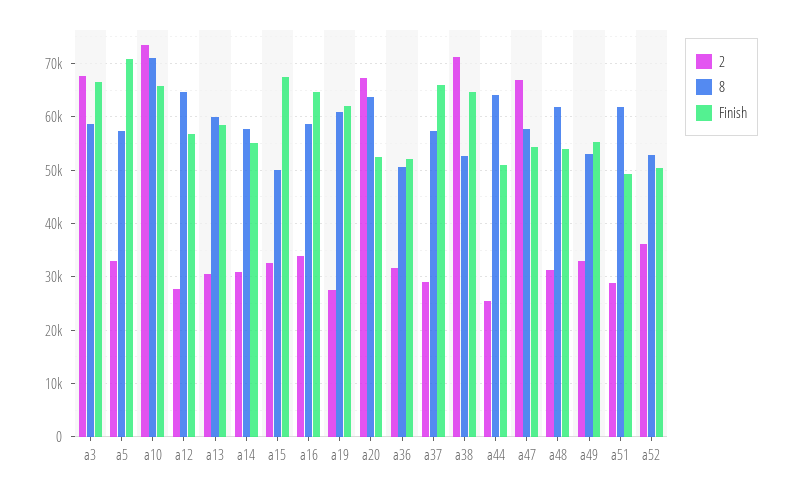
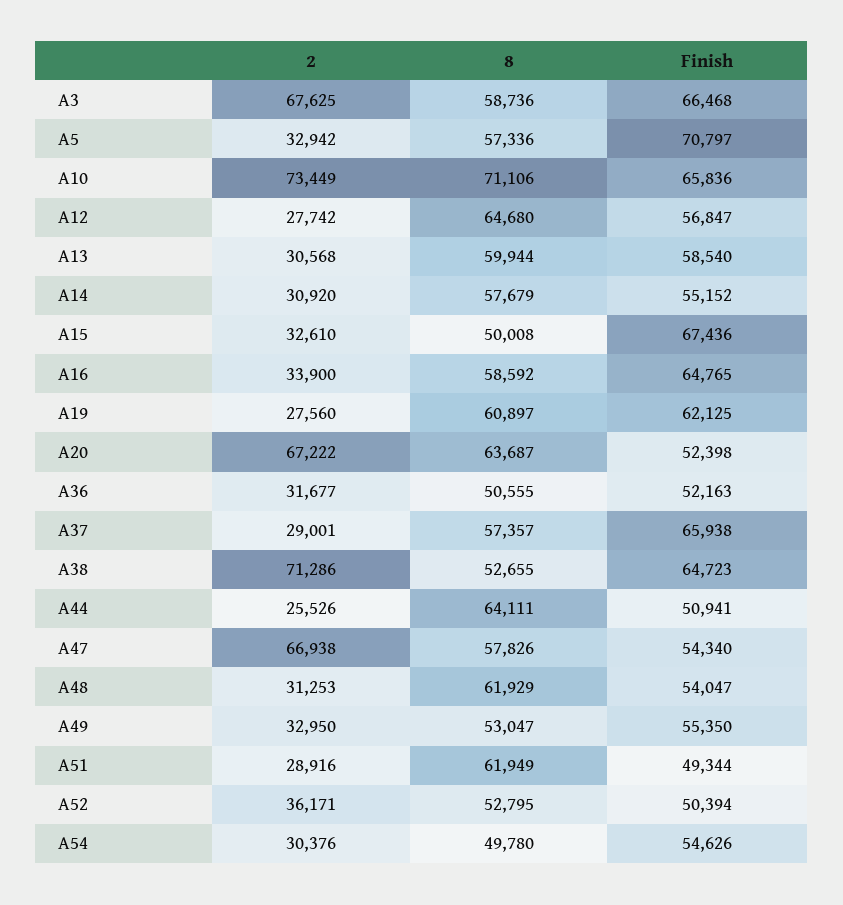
2, A54: none -> 30376
8, A54: none -> 49780
Finish, A54: none -> 54626

